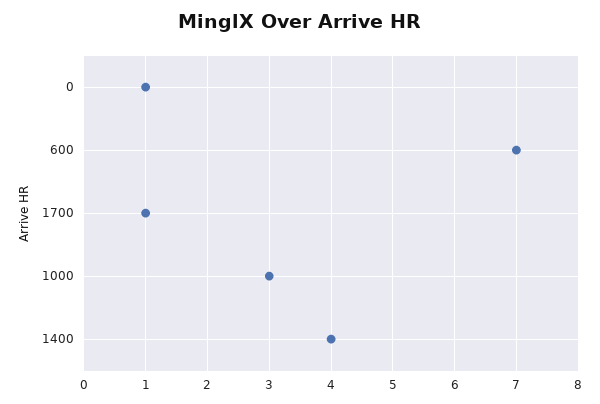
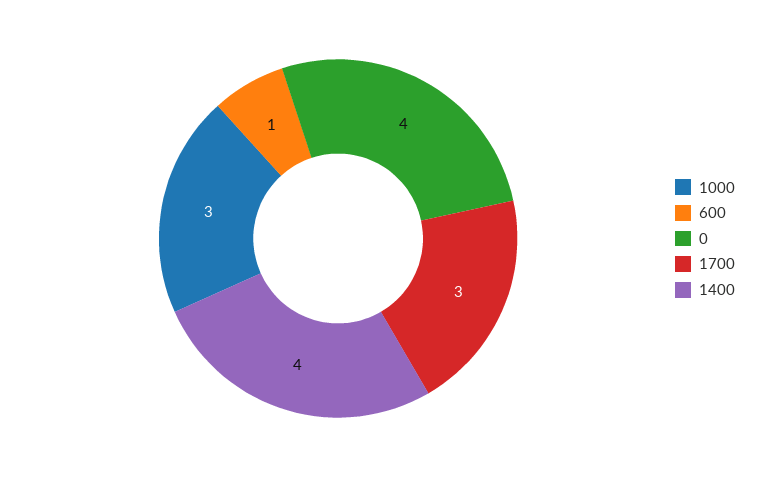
0: 1 -> 4
600: 7 -> 1
1700: 1 -> 3

